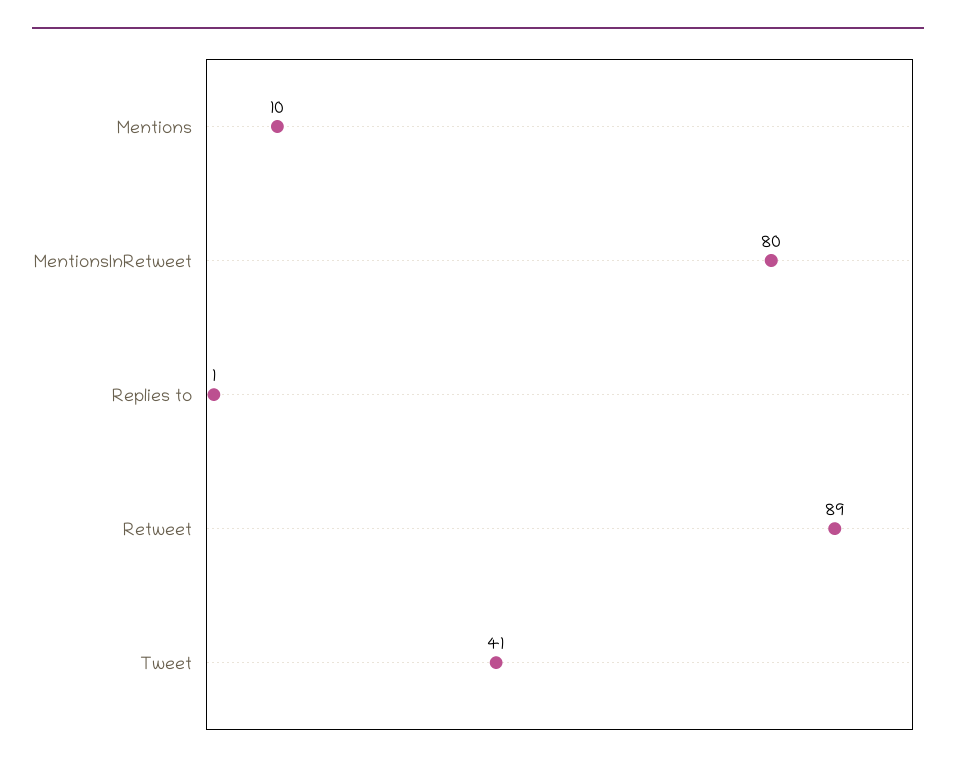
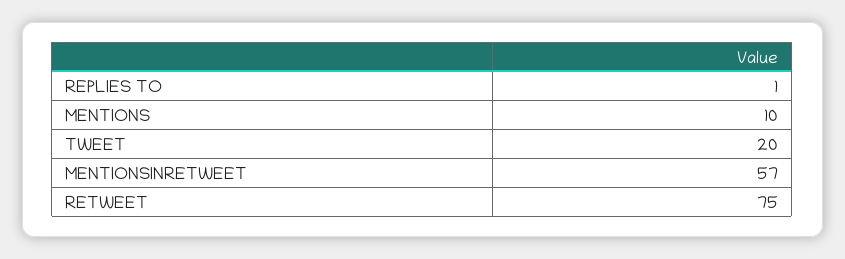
MentionsInRetweet: 80 -> 57
Retweet: 89 -> 75
Tweet: 41 -> 20

